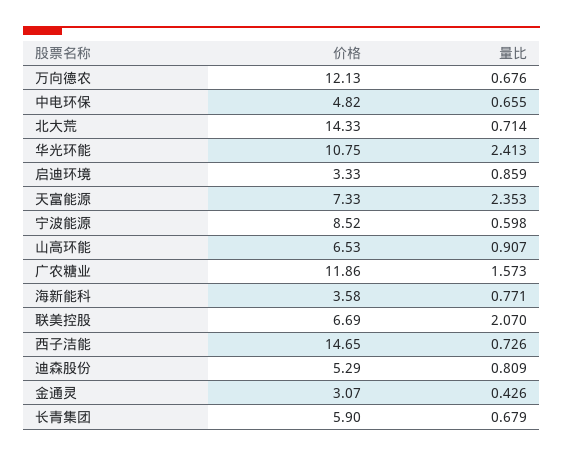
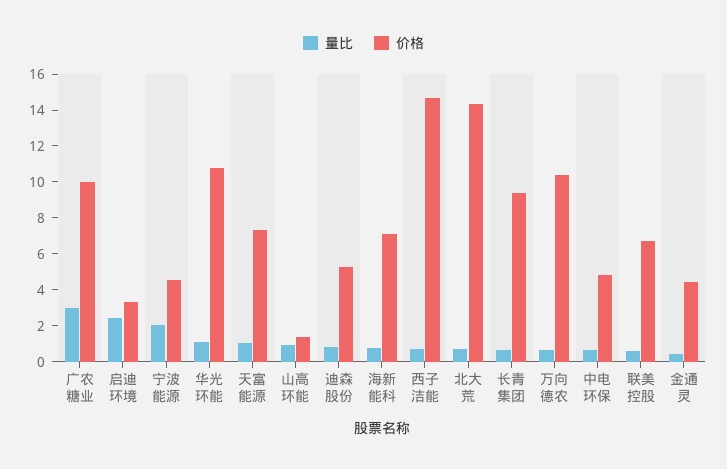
价格, 万向德农: 12.13 -> 10.5
量比, 华光环能: 2.413 -> 1
量比, 启迪环境: 0.859 -> 2.5
量比, 天富能源: 2.353 -> 1
价格, 宁波能源: 8.52 -> 4.5
量比, 宁波能源: 0.598 -> 2
价格, 山高环能: 6.53 -> 1.5
价格, 广农糖业: 11.86 -> 10
量比, 广农糖业: 1.573 -> 3
价格, 海新能科: 3.58 -> 7
量比, 联美控股: 2.07 -> 0.5
价格, 金通灵: 3.07 -> 4.5
价格, 长青集团: 5.9 -> 9.5

